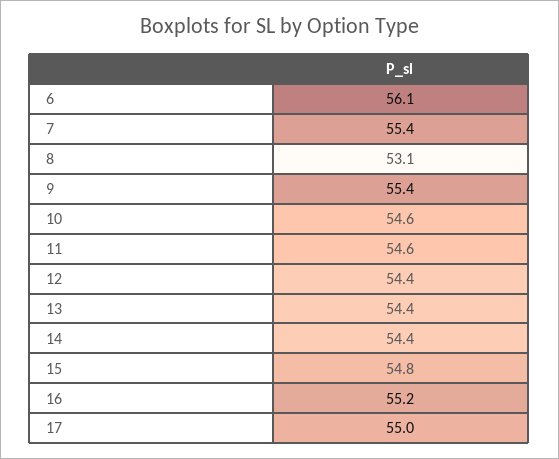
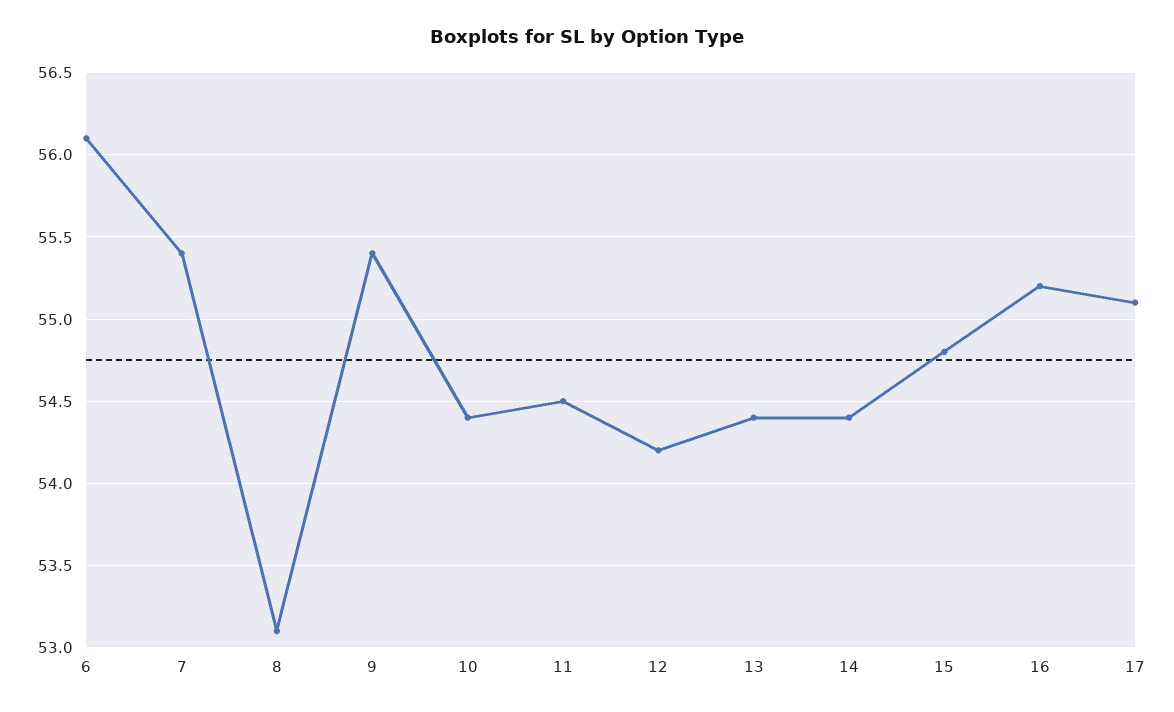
10: 54.6 -> 54.4
11: 54.6 -> 54.5
12: 54.4 -> 54.2
17: 55 -> 55.1

